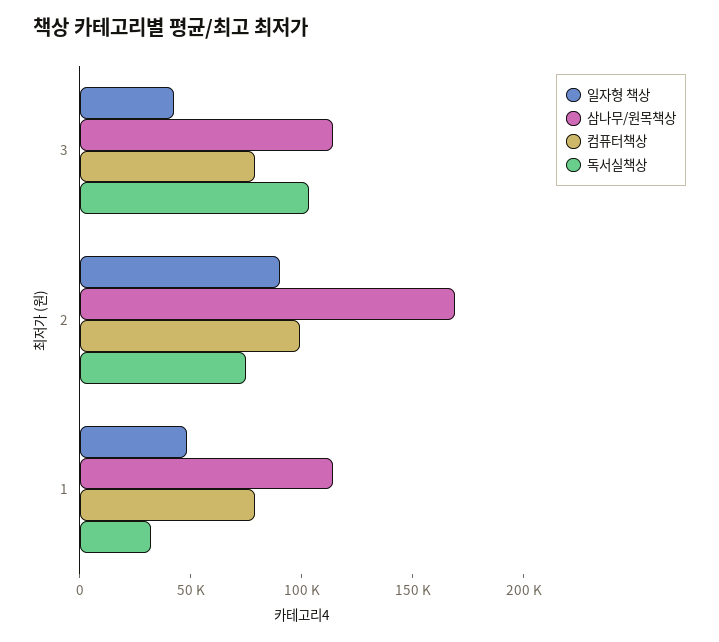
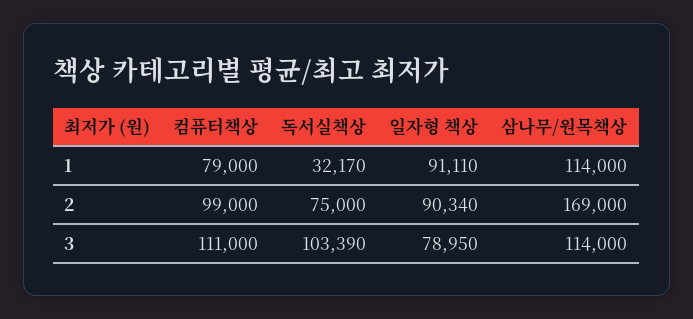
일자형 책상, 3: 40000 -> 78950
컴퓨터책상, 3: 80000 -> 111000
일자형 책상, 1: 50000 -> 91110

